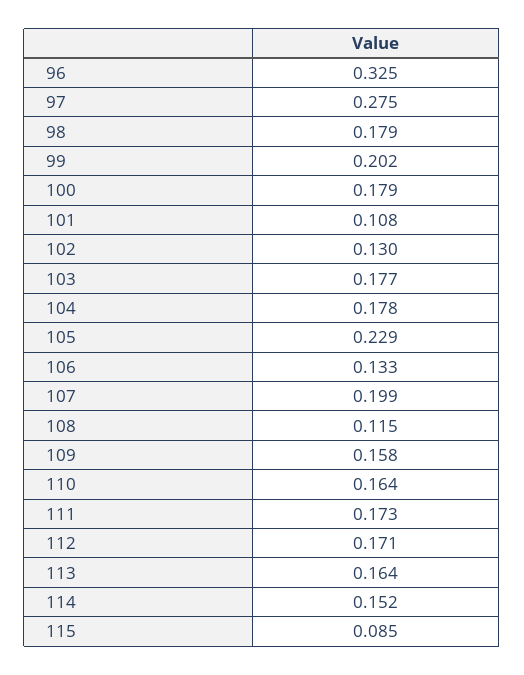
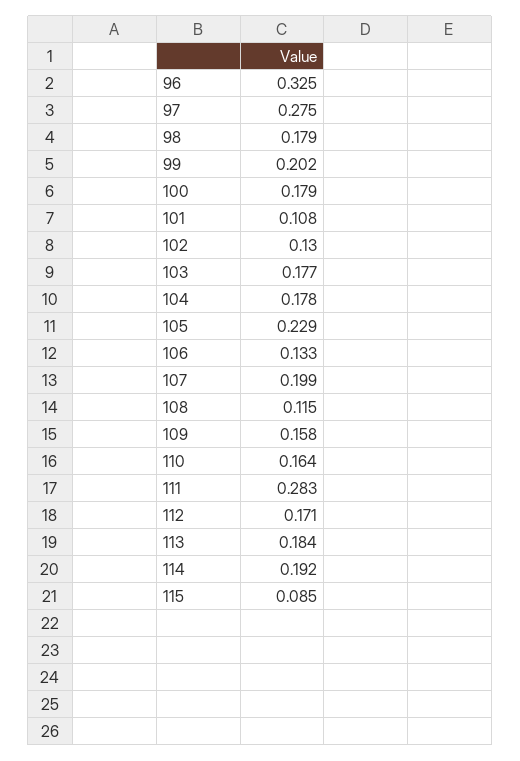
111: 0.173 -> 0.283
113: 0.164 -> 0.184
114: 0.152 -> 0.192

